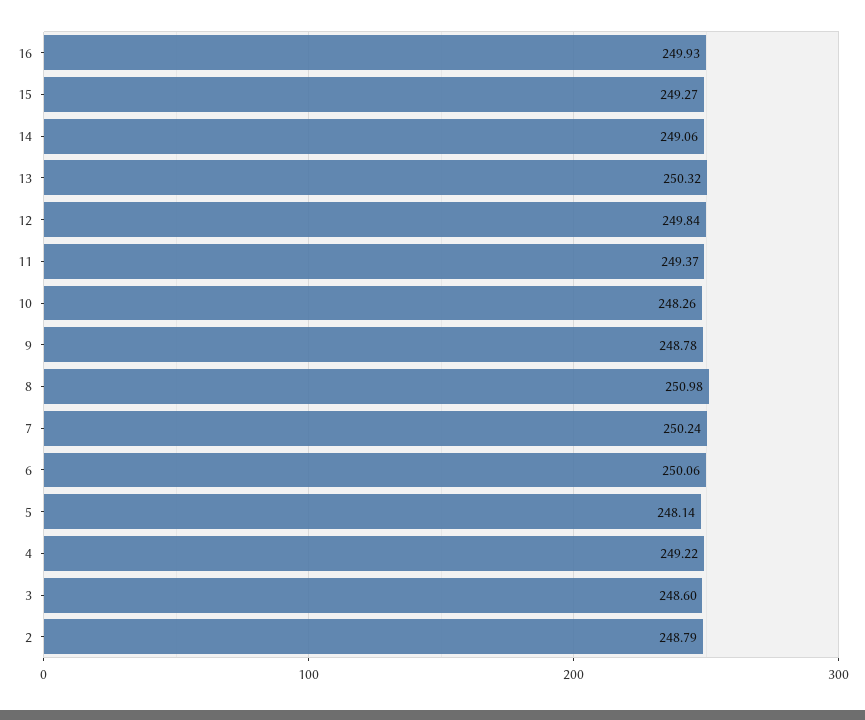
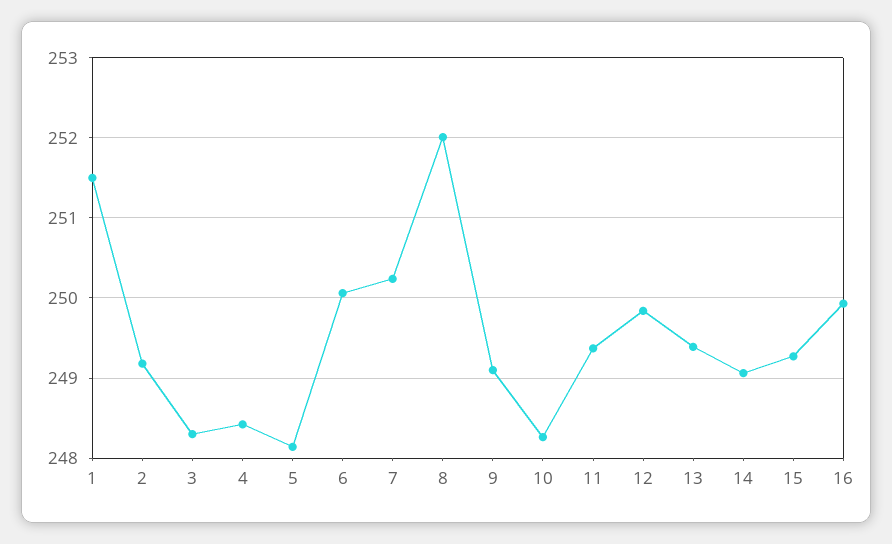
13: 250.32 -> 249.4
9: 248.78 -> 249.1
8: 250.98 -> 252
4: 249.22 -> 248.4
3: 248.6 -> 248.3
2: 248.79 -> 249.2
1: none -> 251.5

